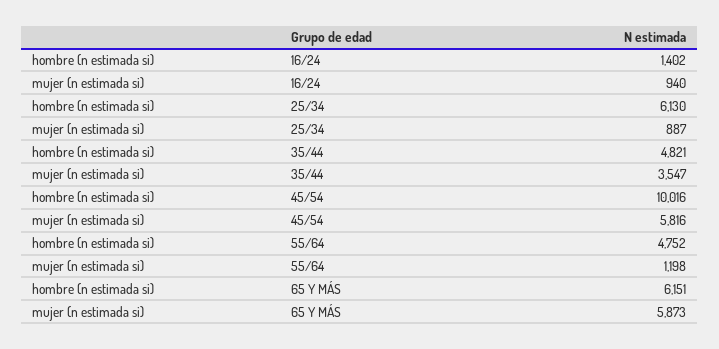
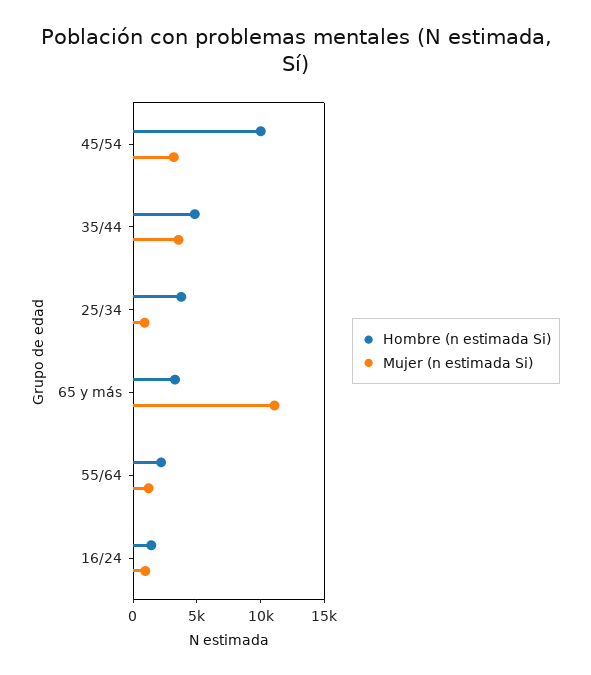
hombre (n estimada si), 25/34: 6130 -> 4000
mujer (n estimada si), 45/54: 5816 -> 3000
hombre (n estimada si), 55/64: 4752 -> 2000
hombre (n estimada si), 65 Y MÁS: 6151 -> 3000
mujer (n estimada si), 65 Y MÁS: 5873 -> 11000

